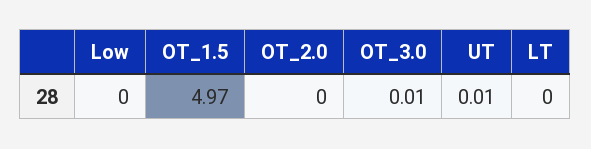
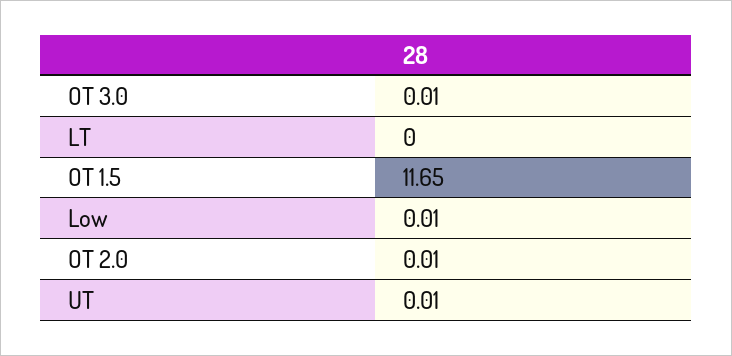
Low: 0 -> 0.01
OT_1.5: 4.97 -> 11.65
OT_2.0: 0 -> 0.01

